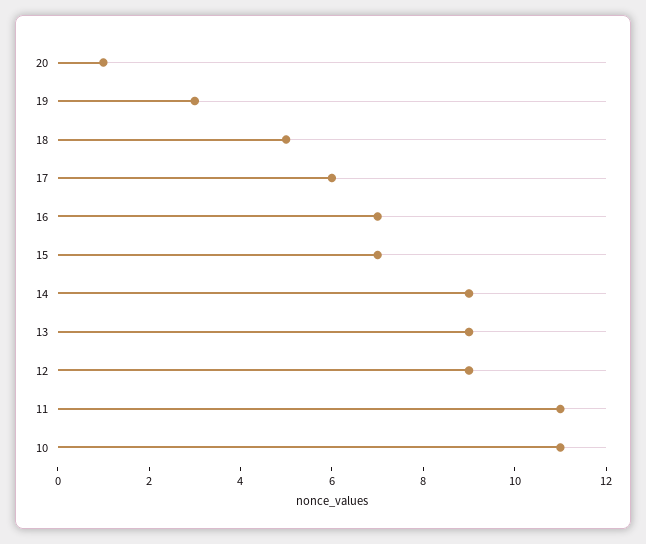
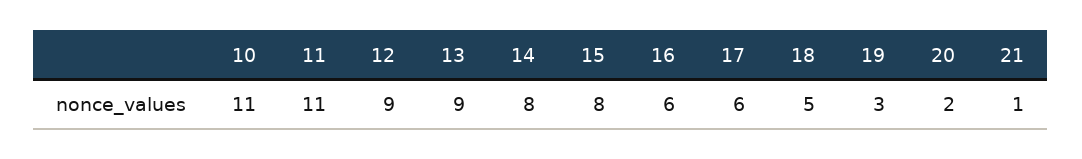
20: 1 -> 2
16: 7 -> 6
15: 7 -> 8
14: 9 -> 8
21: none -> 1

